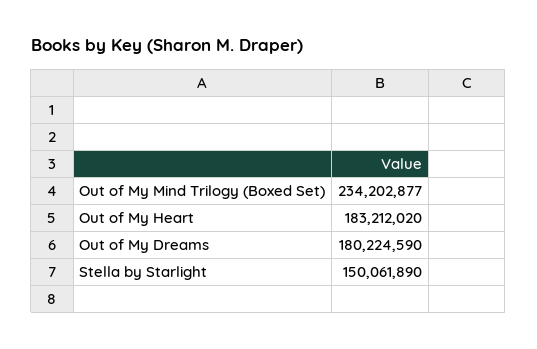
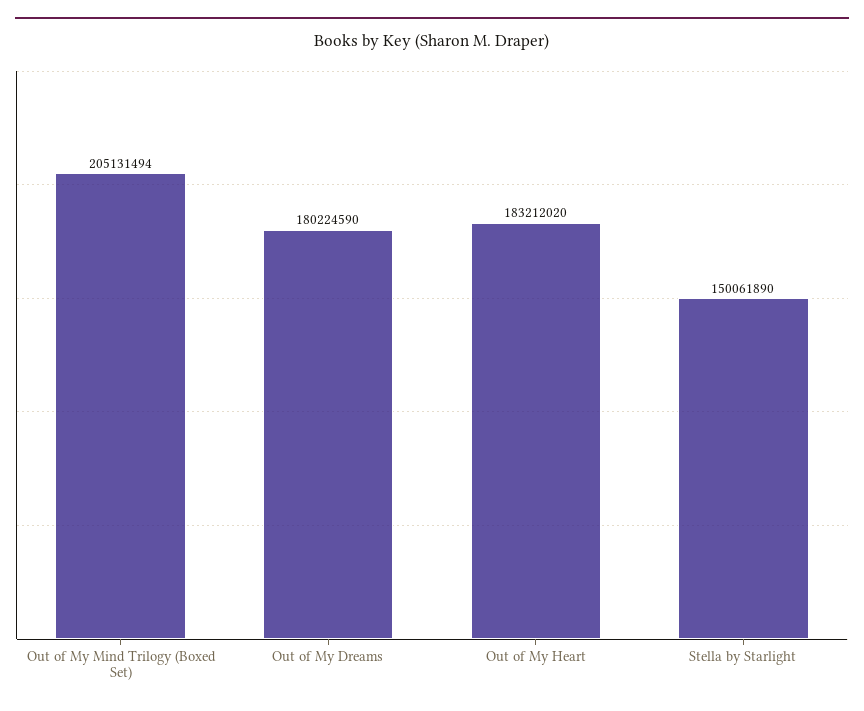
Out of My Mind Trilogy (Boxed Set): 234202877 -> 205131494

